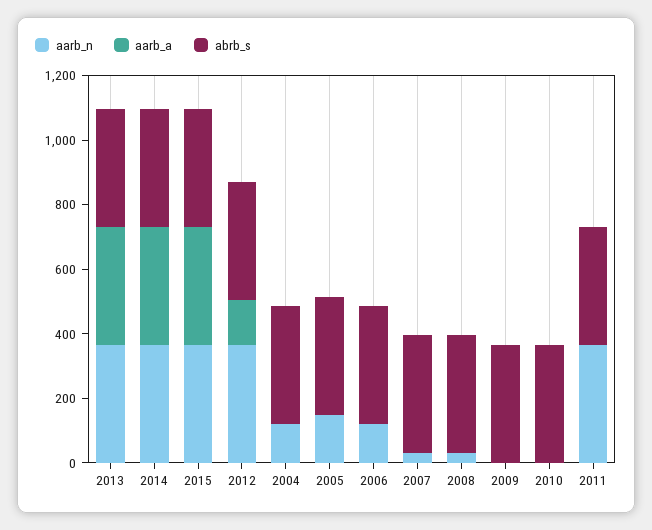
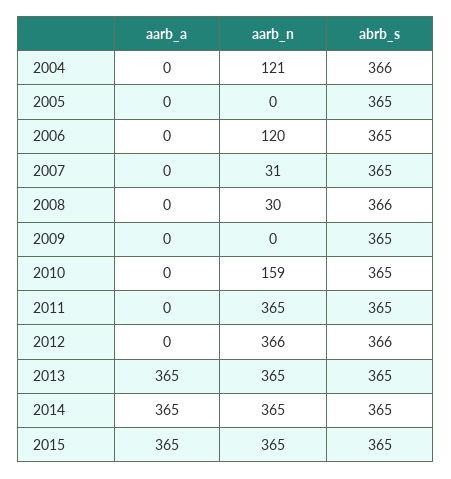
aarb_a, 2012: 150 -> 0
aarb_n, 2005: 150 -> 0
aarb_n, 2010: 0 -> 159

